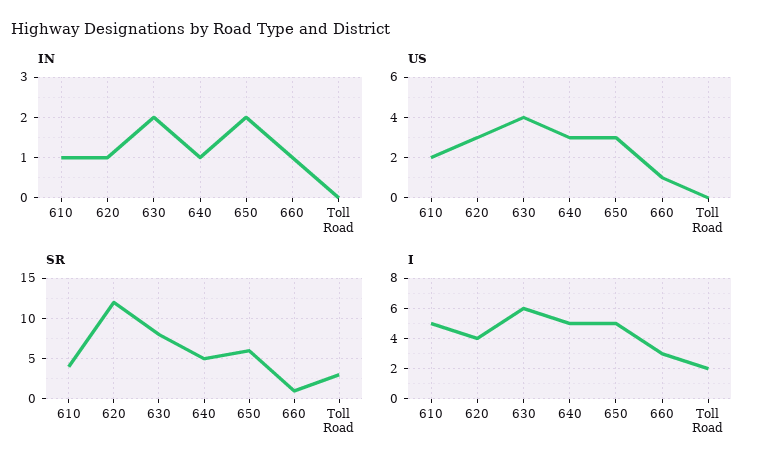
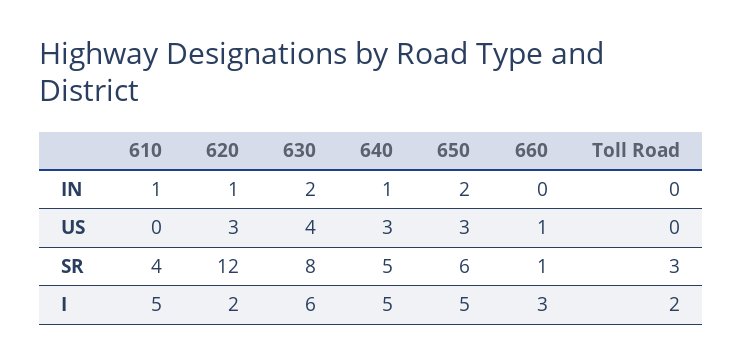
IN, 660: 1 -> 0
US, 610: 2 -> 0
I, 620: 4 -> 2

